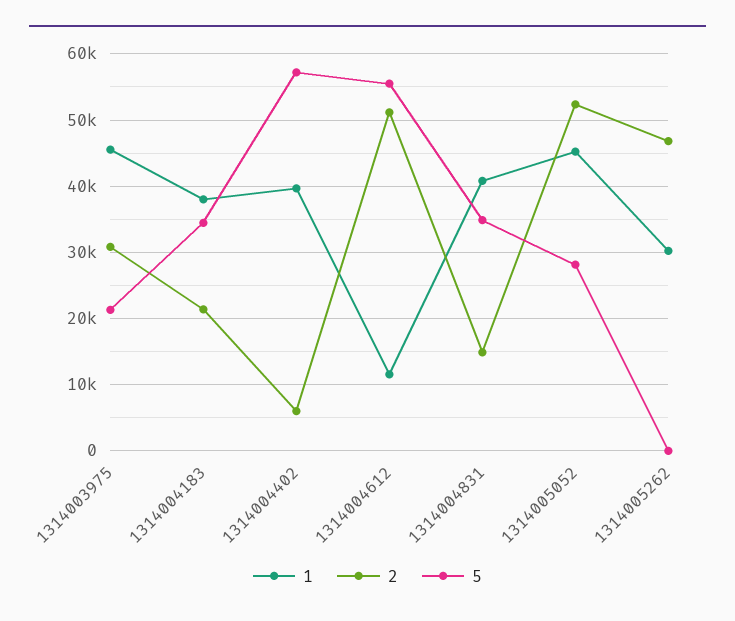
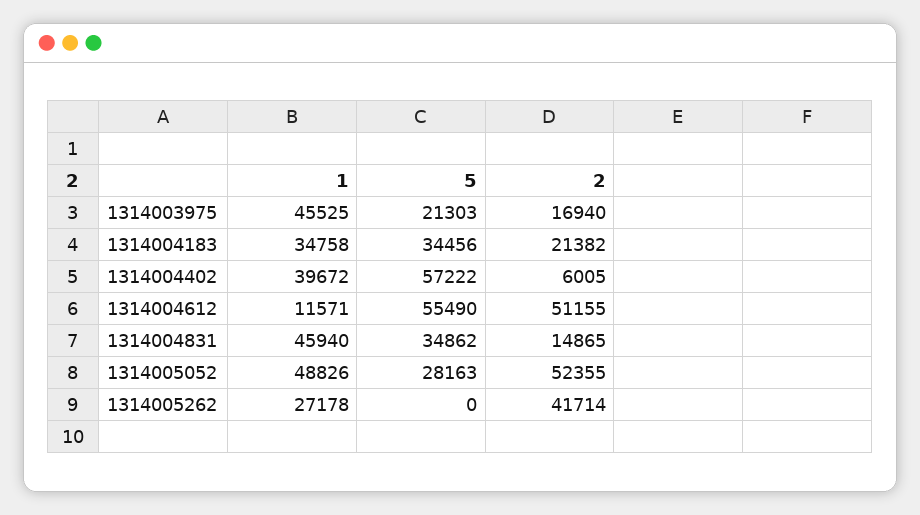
2, 1314003975: 31000 -> 16940
1, 1314004183: 38000 -> 34758
1, 1314004831: 41000 -> 45940
1, 1314005052: 45000 -> 48826
1, 1314005262: 30000 -> 27178
2, 1314005262: 47000 -> 41714

